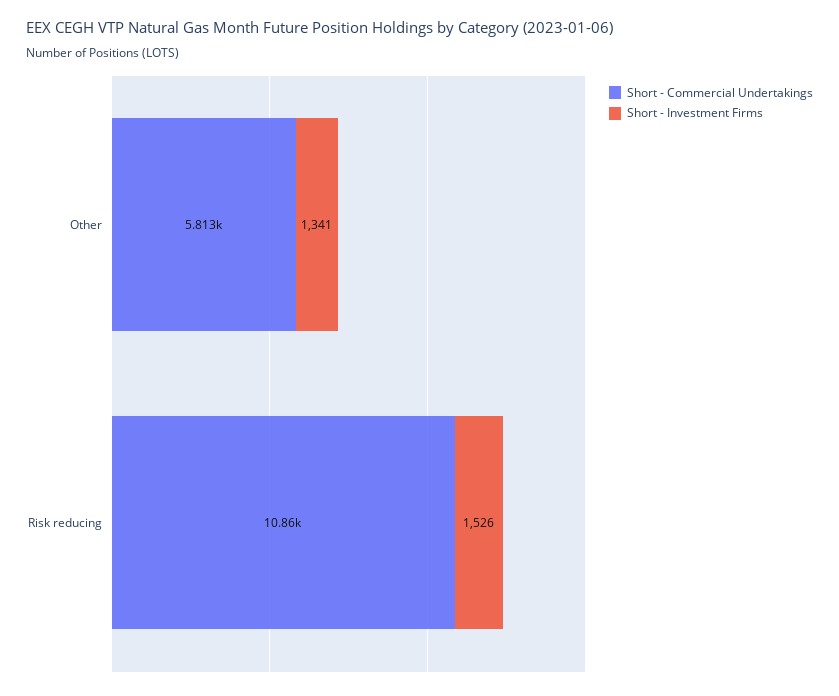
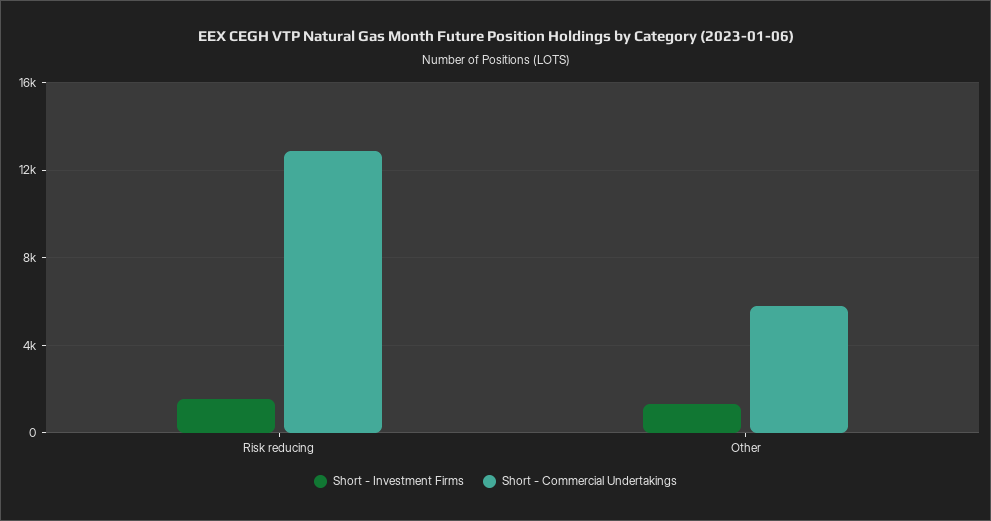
Short - Commercial Undertakings, Risk reducing: 10860 -> 13000

